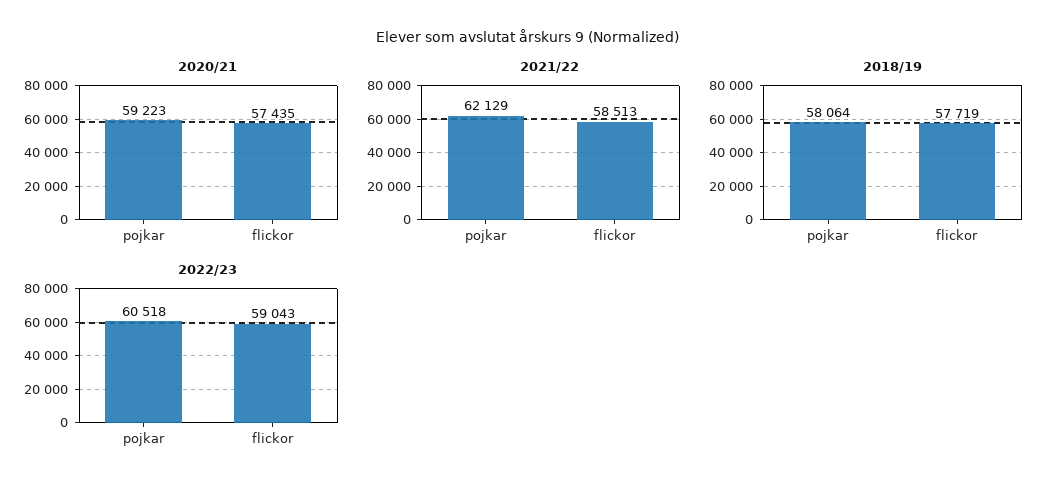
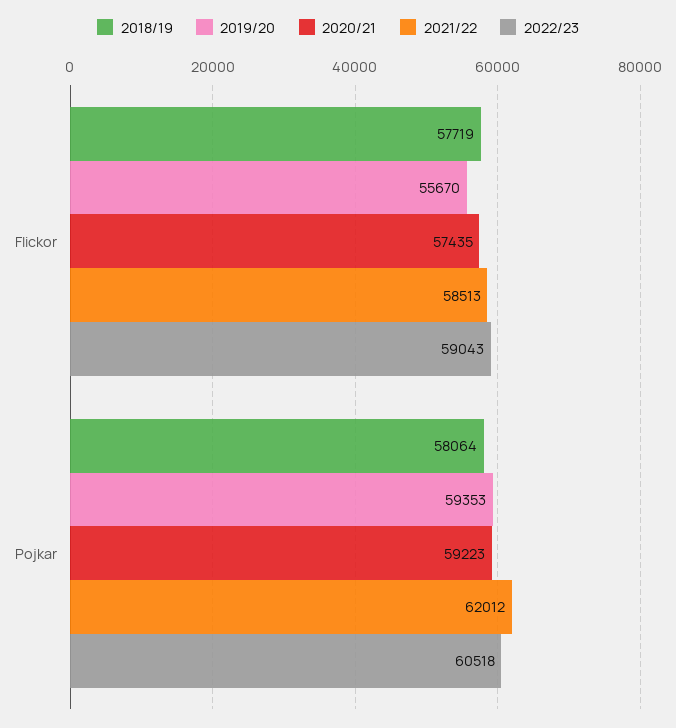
2021/22, pojkar: 62129 -> 62012
2019/20, flickor: none -> 55670
2019/20, pojkar: none -> 59353

